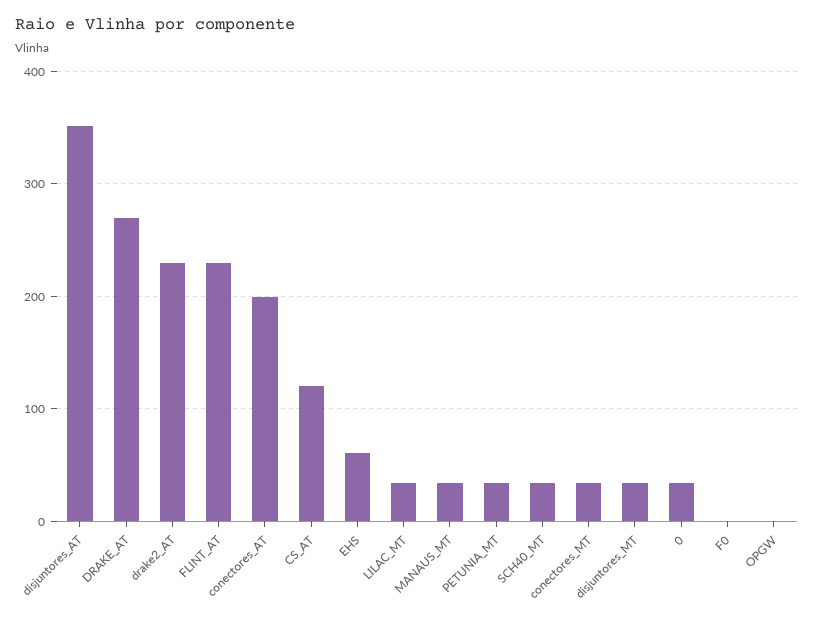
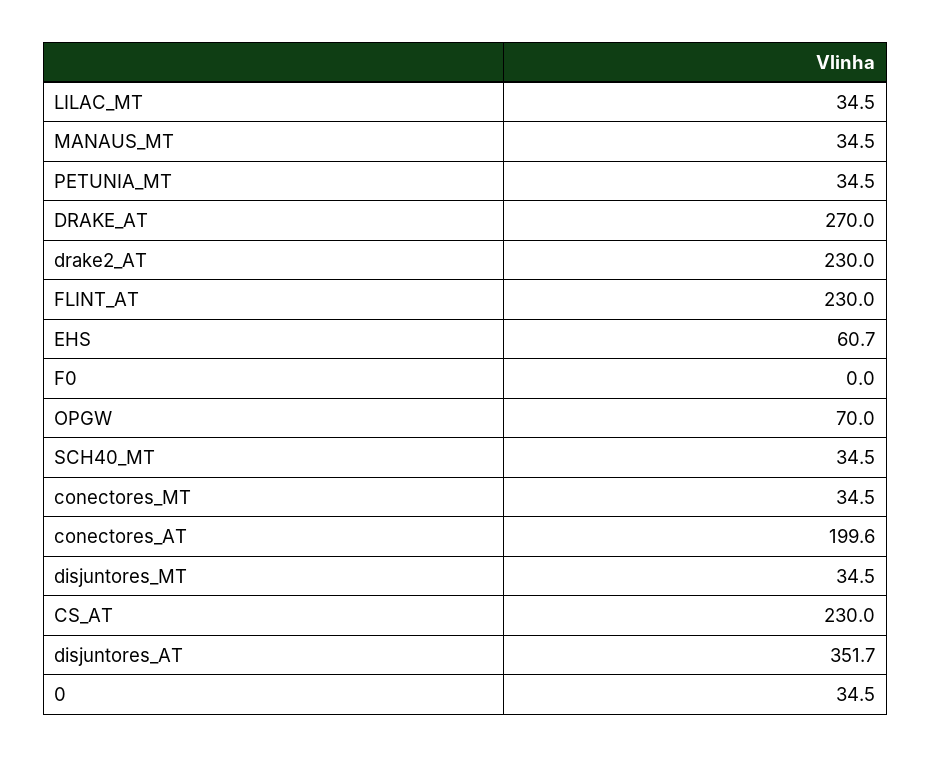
CS_AT: 120 -> 230
OPGW: 0 -> 70

